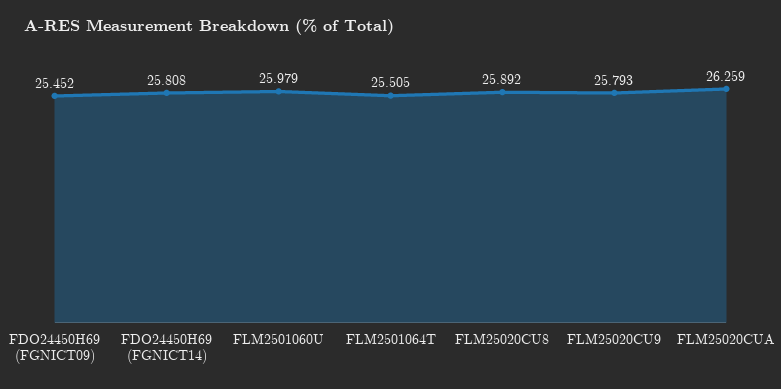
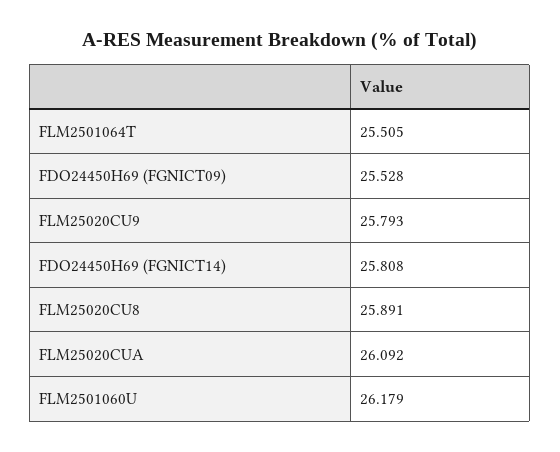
FDO24450H69 (FGNICT09): 25.452 -> 25.528
FLM2501060U: 25.979 -> 26.179
FLM25020CU8: 25.892 -> 25.891
FLM25020CUA: 26.259 -> 26.092

